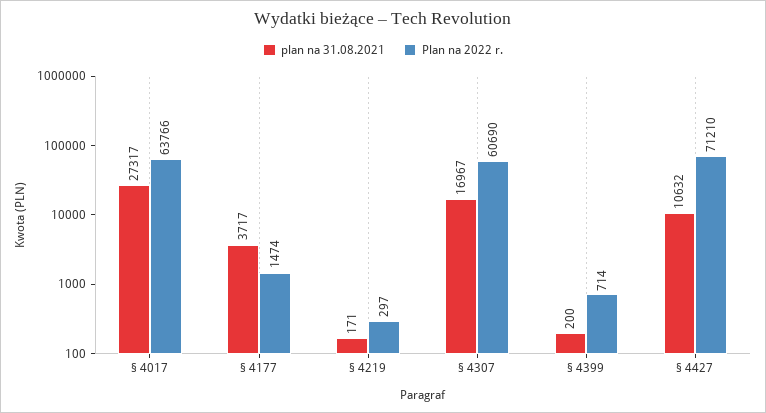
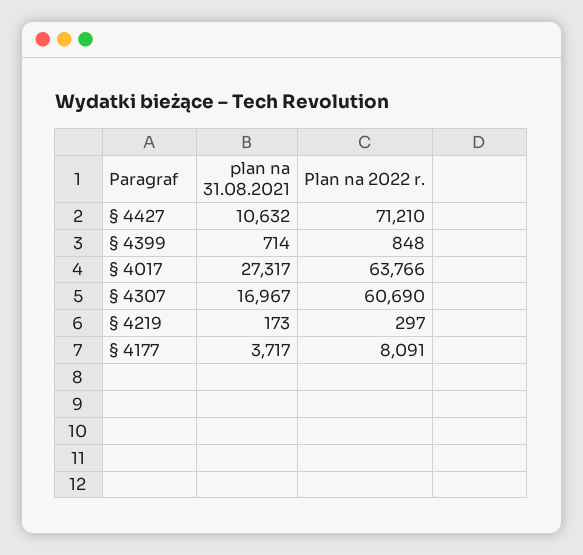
Plan na 2022 r., § 4177: 1474 -> 8091
plan na 31.08.2021, § 4219: 171 -> 173
plan na 31.08.2021, § 4399: 200 -> 714
Plan na 2022 r., § 4399: 714 -> 848

